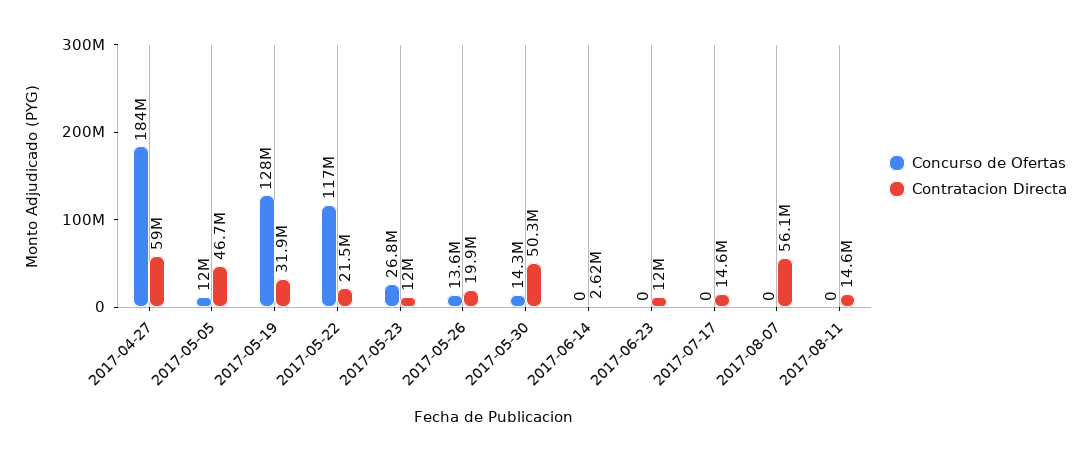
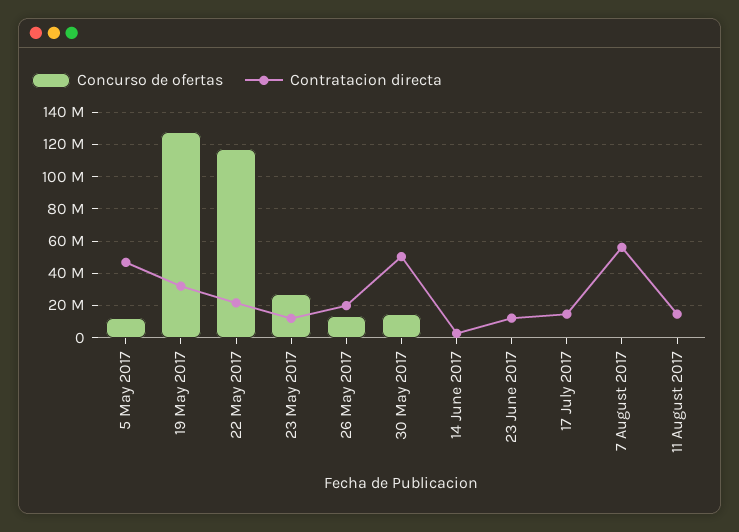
Concurso de Ofertas, 2017-04-27: 184000000 -> none
Contratacion Directa, 2017-04-27: 59000000 -> none

